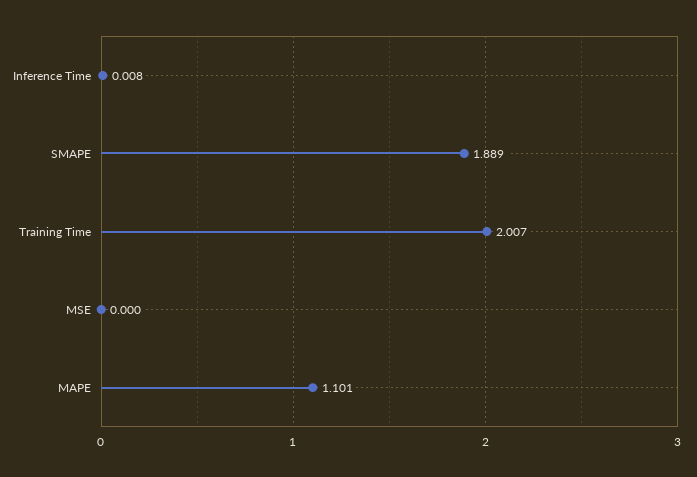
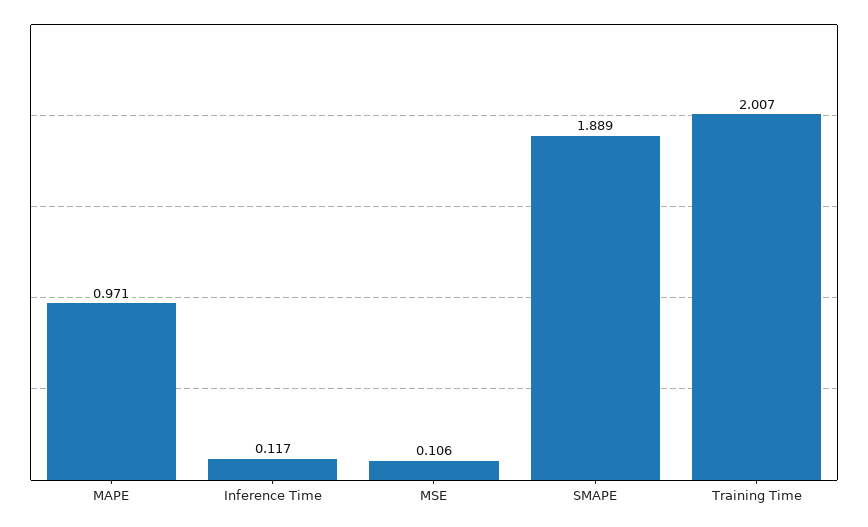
Inference Time: 0.008 -> 0.117
MSE: 0 -> 0.106
MAPE: 1.101 -> 0.971

